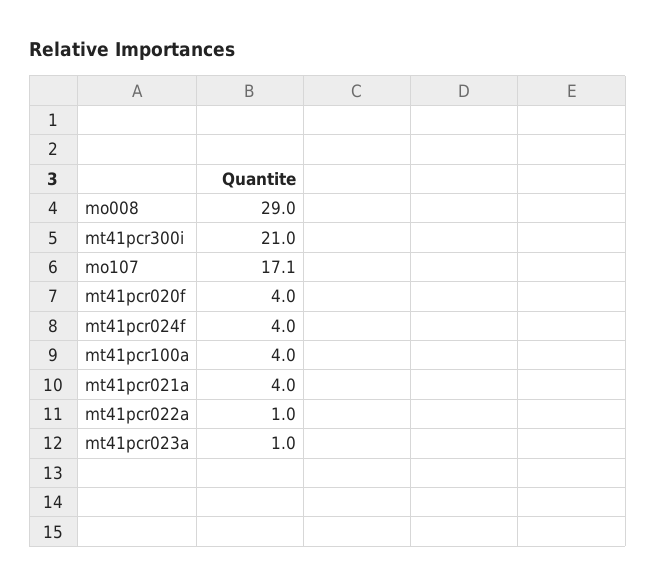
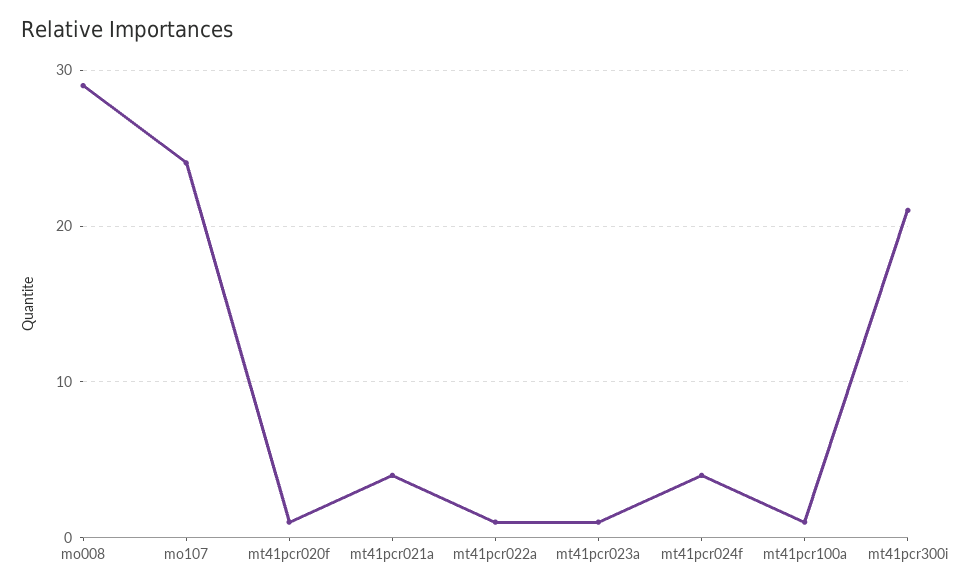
mo107: 17.1 -> 24
mt41pcr020f: 4 -> 1
mt41pcr100a: 4 -> 1

